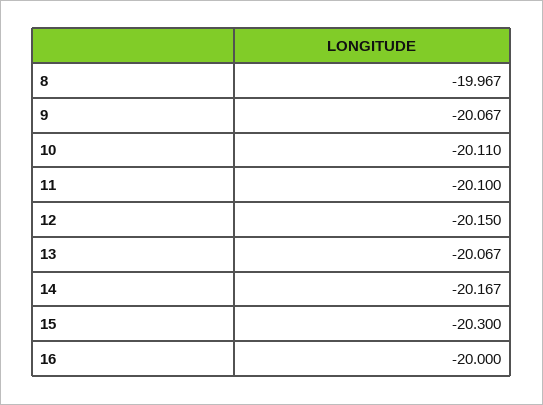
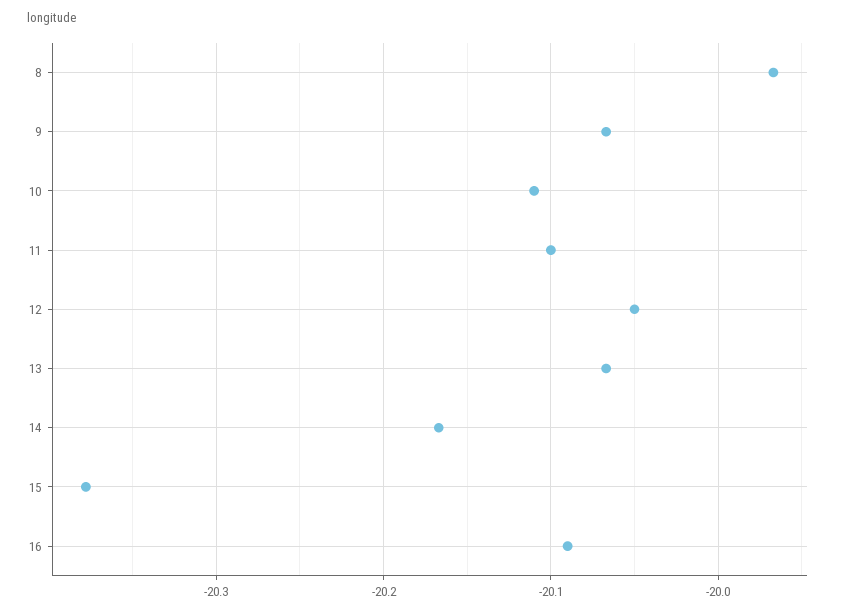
12: -20.15 -> -20.05
15: -20.3 -> -20.38
16: -20 -> -20.09

